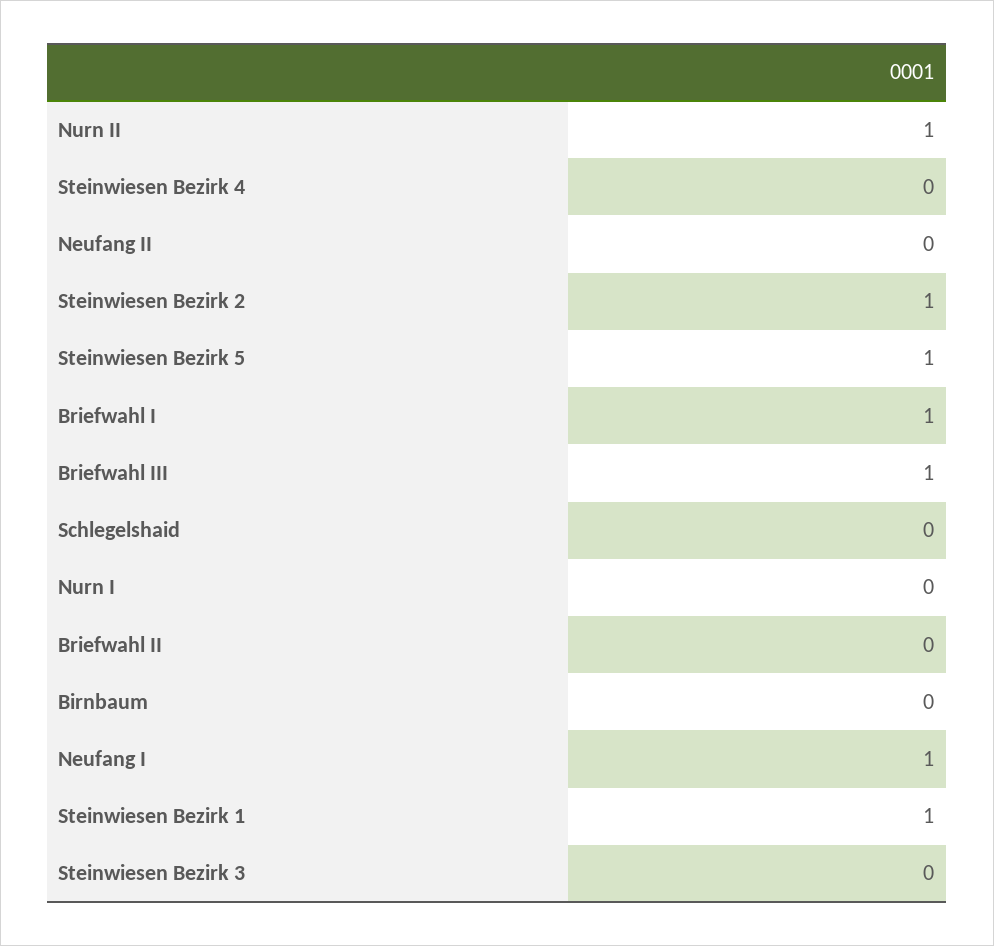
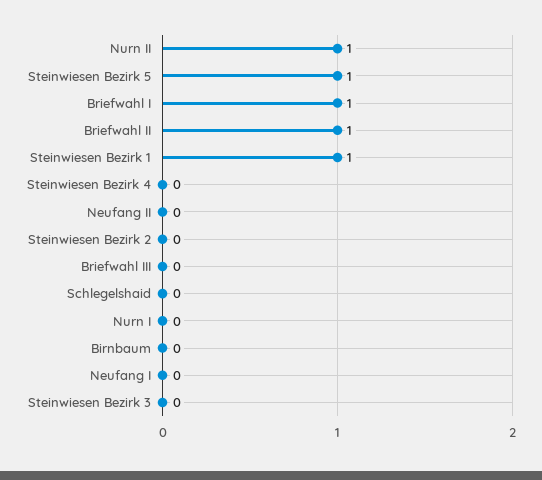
Steinwiesen Bezirk 2: 1 -> 0
Briefwahl III: 1 -> 0
Briefwahl II: 0 -> 1
Neufang I: 1 -> 0

